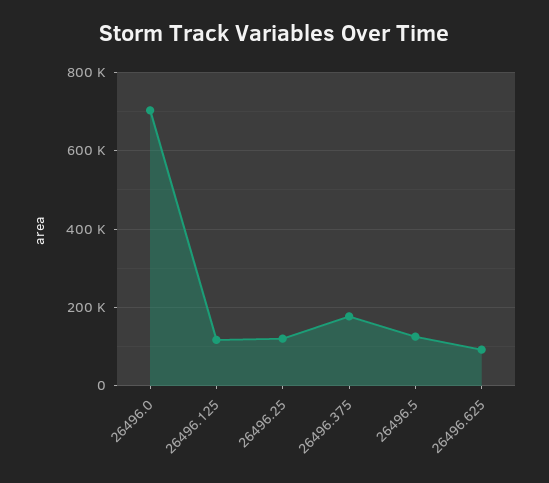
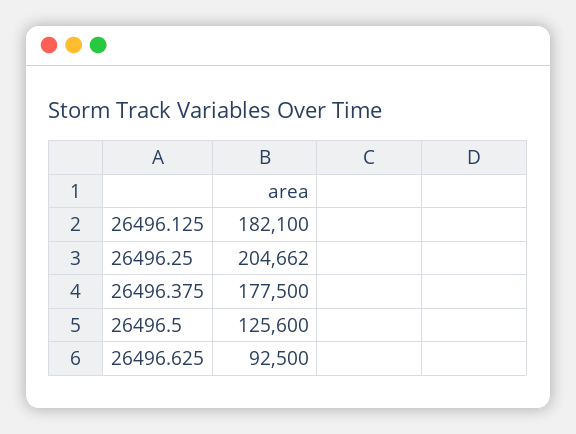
26496.0: 700000 -> none
26496.125: 120000 -> 182100
26496.25: 120000 -> 204662

